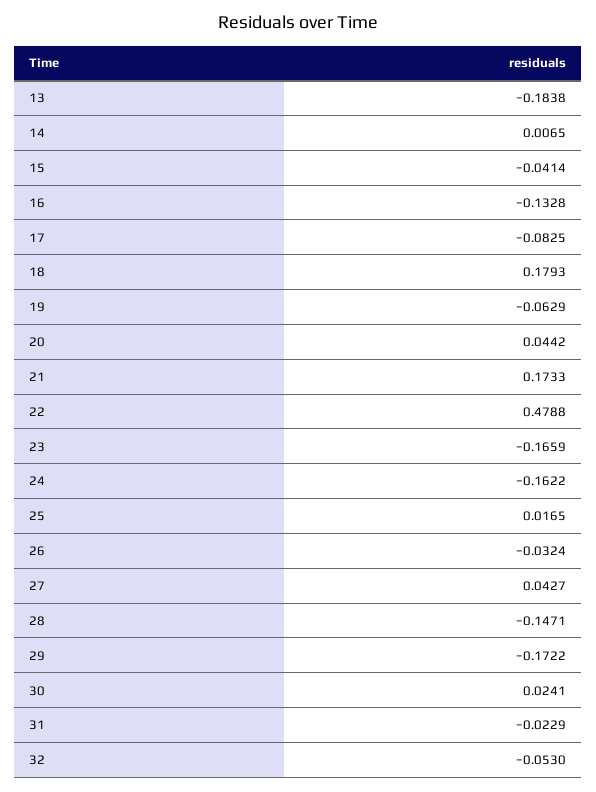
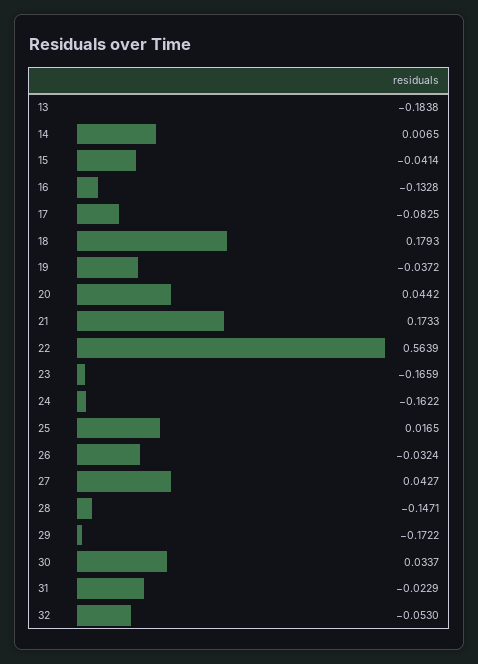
19: -0.0629 -> -0.0372
22: 0.4788 -> 0.5639
30: 0.0241 -> 0.0337

